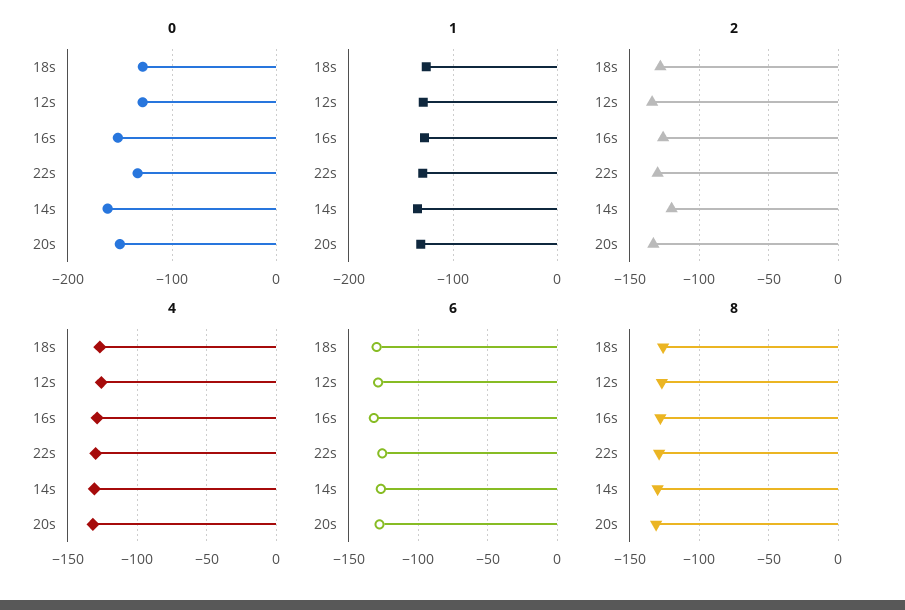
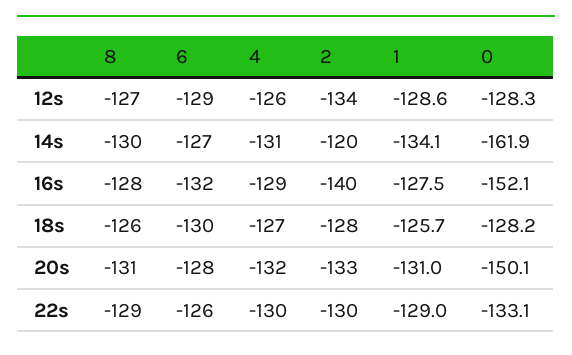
2, 16s: -125 -> -140

